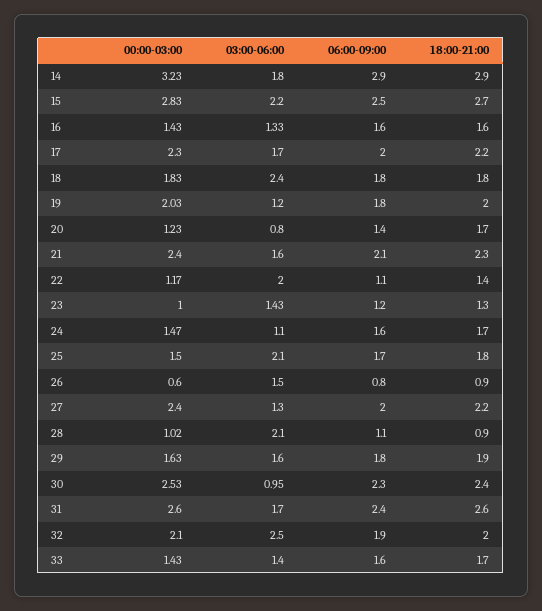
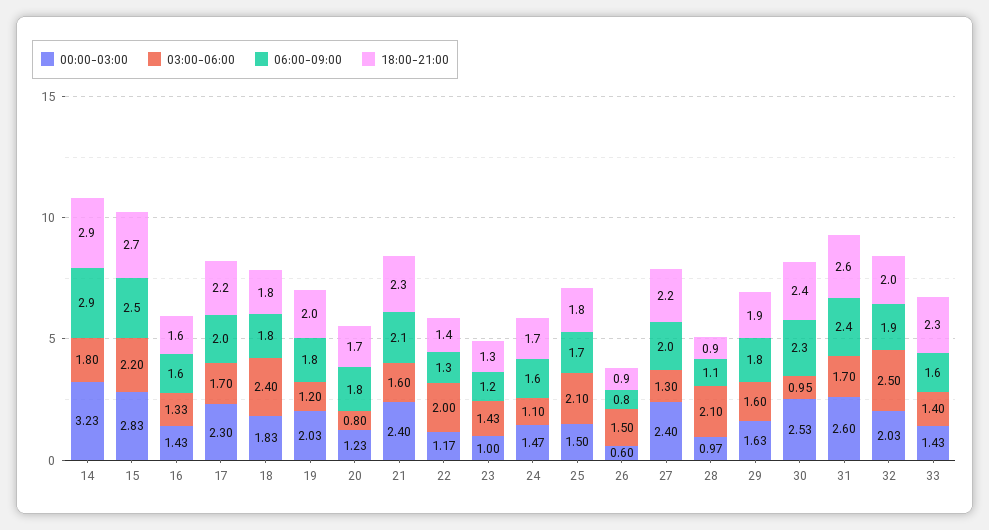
06:00-09:00, 20: 1.4 -> 1.8
06:00-09:00, 22: 1.1 -> 1.3
00:00-03:00, 28: 1.02 -> 0.97
00:00-03:00, 32: 2.1 -> 2.03
18:00-21:00, 33: 1.7 -> 2.3

